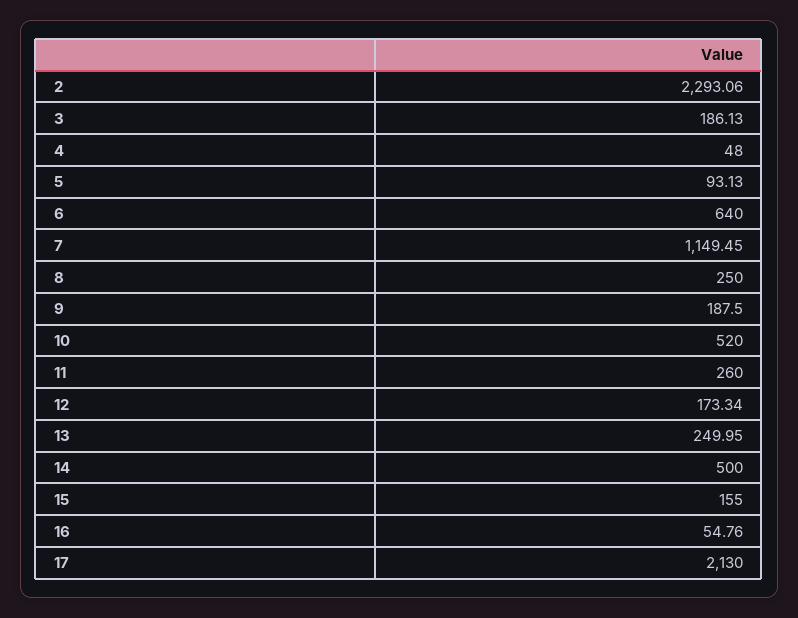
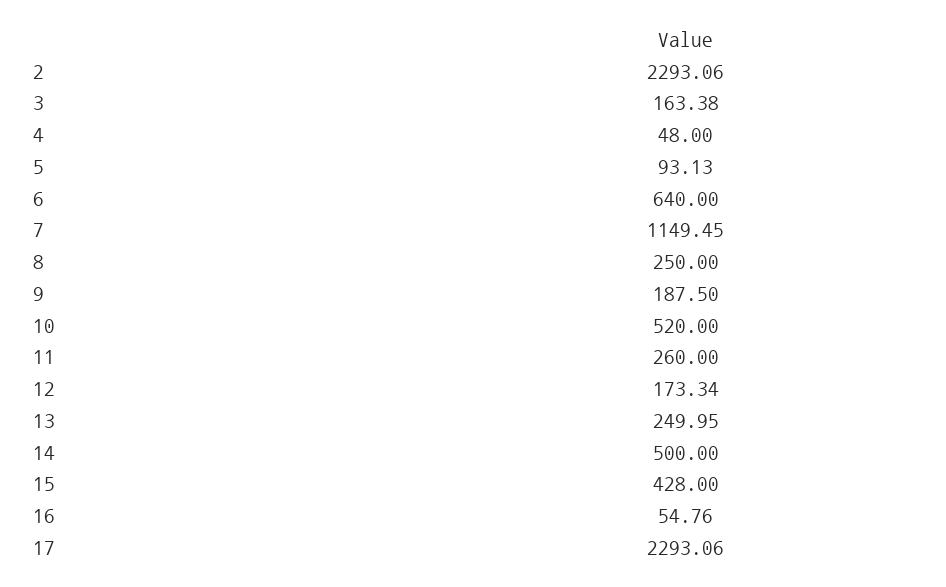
3: 186.13 -> 163.38
15: 155 -> 428
17: 2130 -> 2293.06

